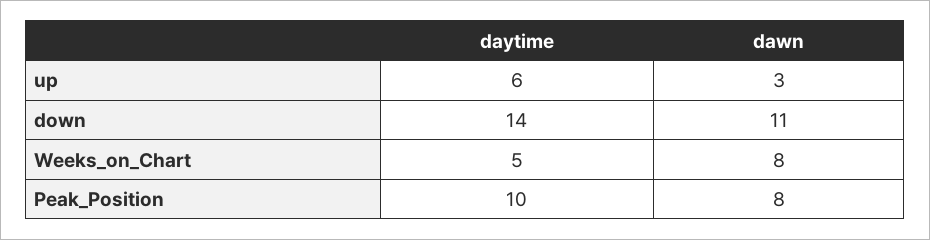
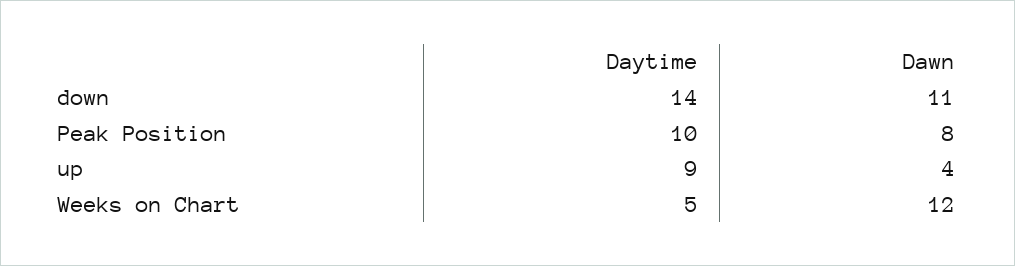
daytime, up: 6 -> 9
dawn, up: 3 -> 4
dawn, Weeks_on_Chart: 8 -> 12

